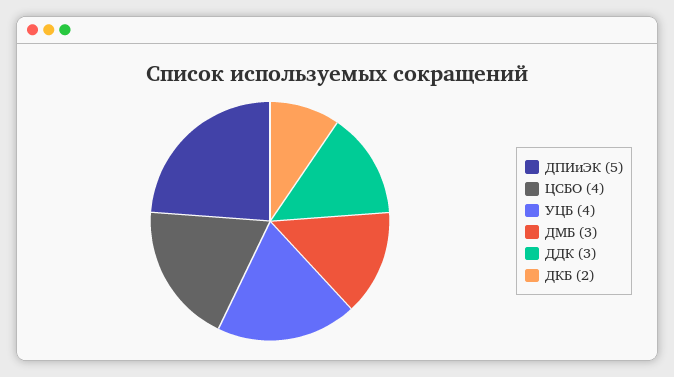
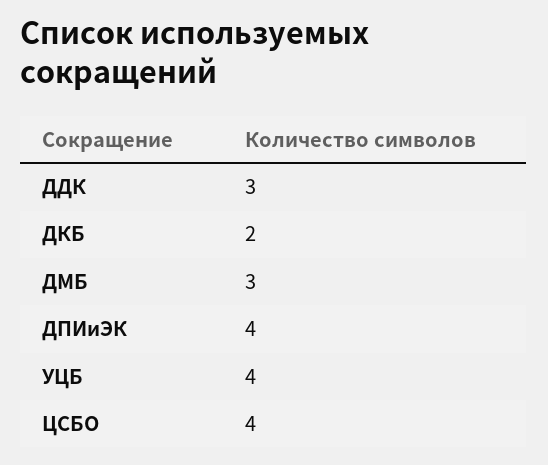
ДПИиЭК: 5 -> 4

